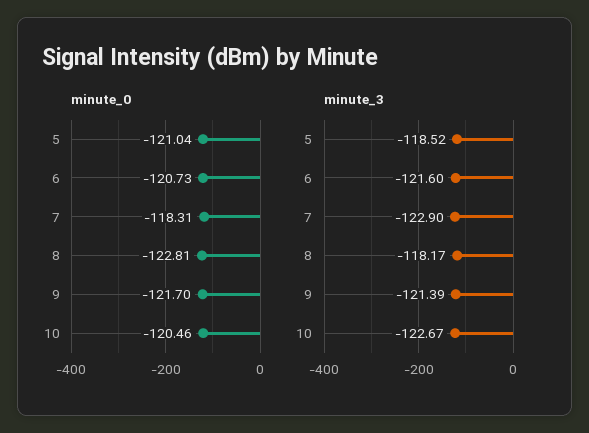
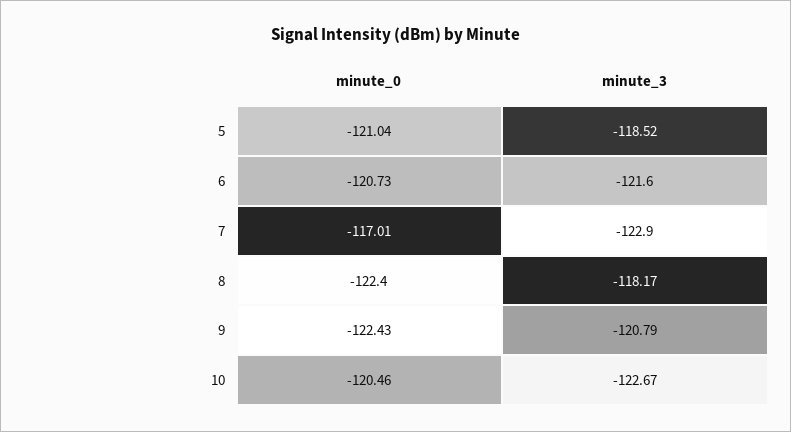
minute_0, 7: -118.31 -> -117.01
minute_0, 8: -122.81 -> -122.4
minute_0, 9: -121.7 -> -122.43
minute_3, 9: -121.39 -> -120.79

